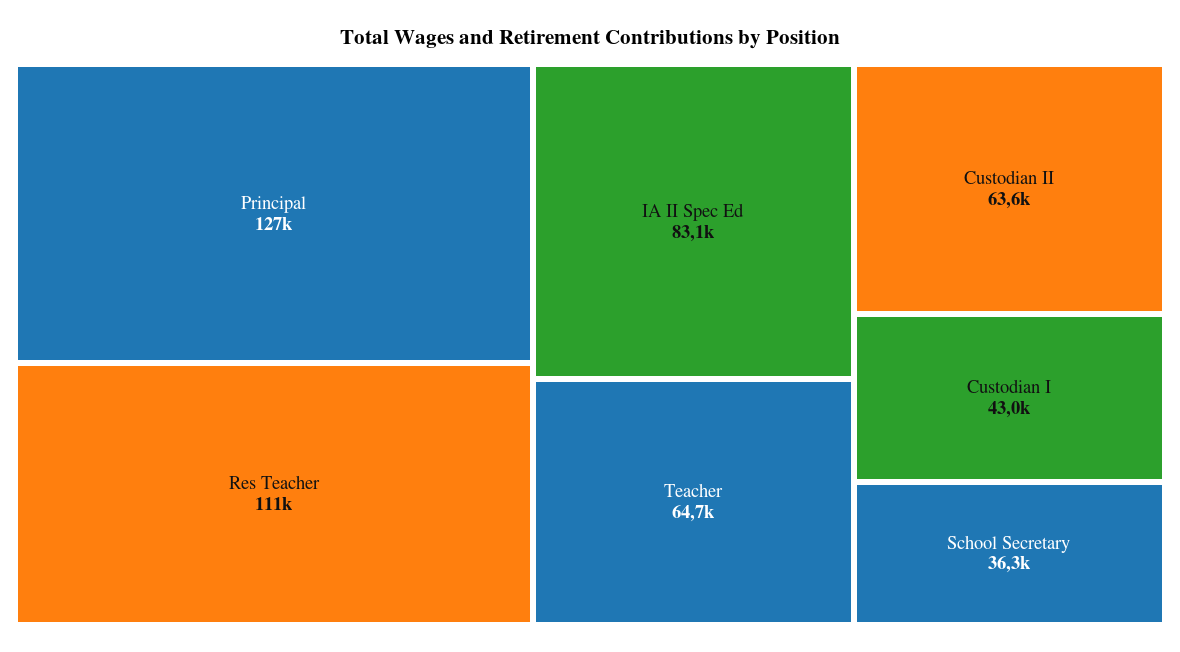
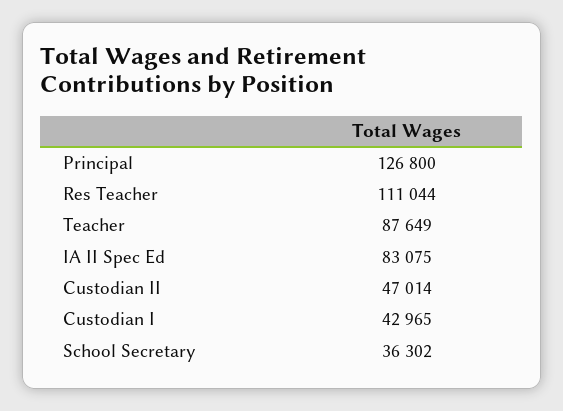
Teacher: 64700 -> 87649
Custodian II: 63600 -> 47014

